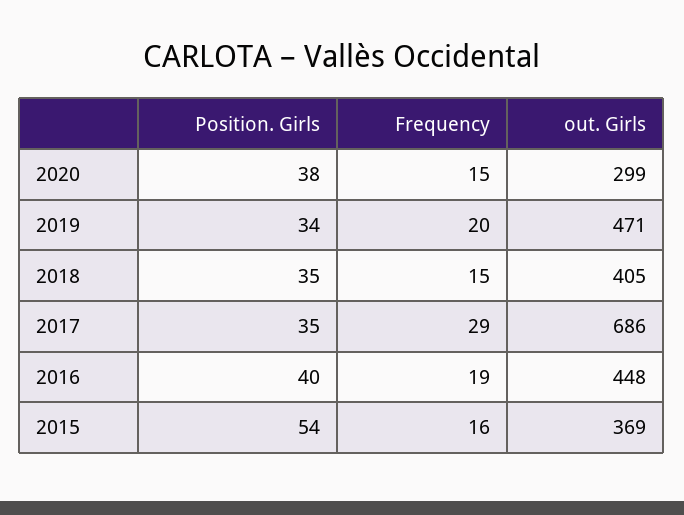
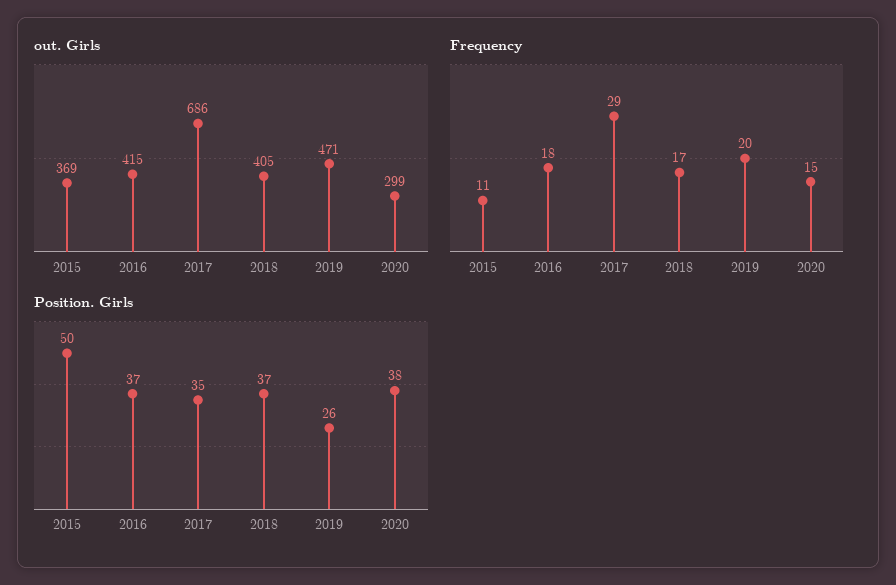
Position. Girls, 2019: 34 -> 26
Position. Girls, 2018: 35 -> 37
Frequency, 2018: 15 -> 17
Position. Girls, 2016: 40 -> 37
Frequency, 2016: 19 -> 18
out. Girls, 2016: 448 -> 415
Position. Girls, 2015: 54 -> 50
Frequency, 2015: 16 -> 11

